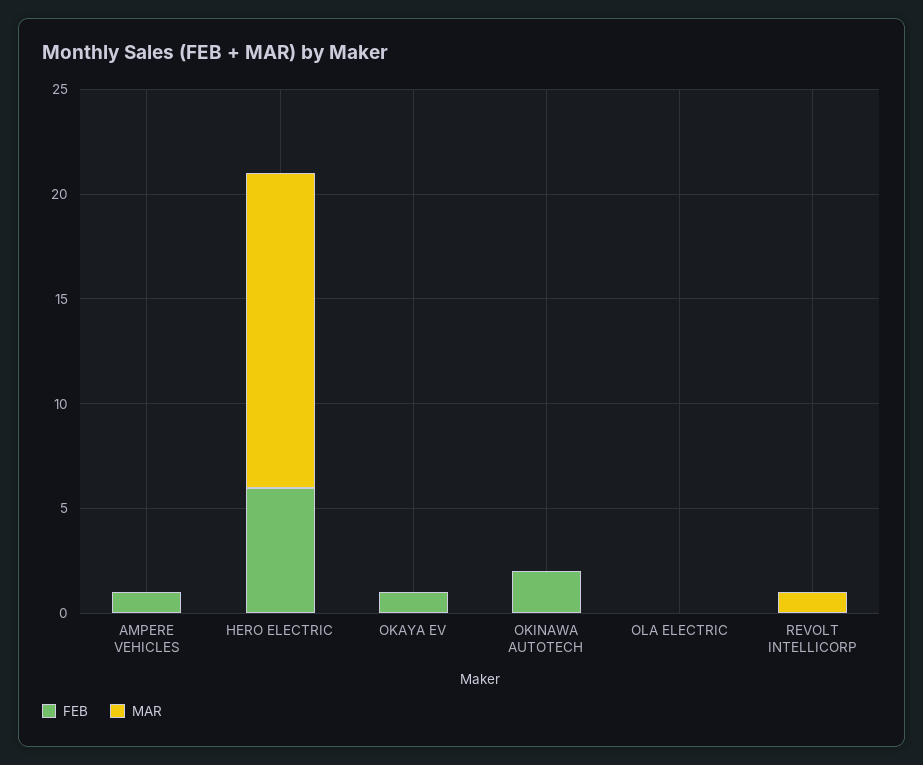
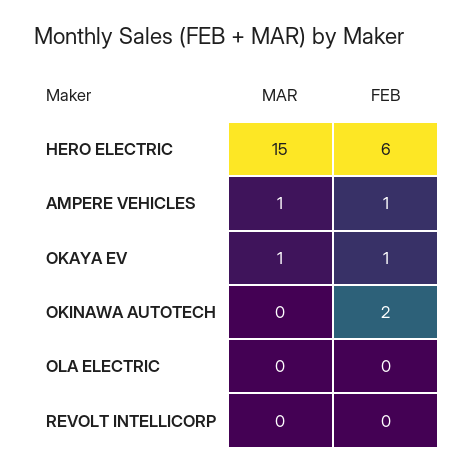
MAR, AMPERE VEHICLES: 0 -> 1
MAR, OKAYA EV: 0 -> 1
MAR, REVOLT INTELLICORP: 1 -> 0

